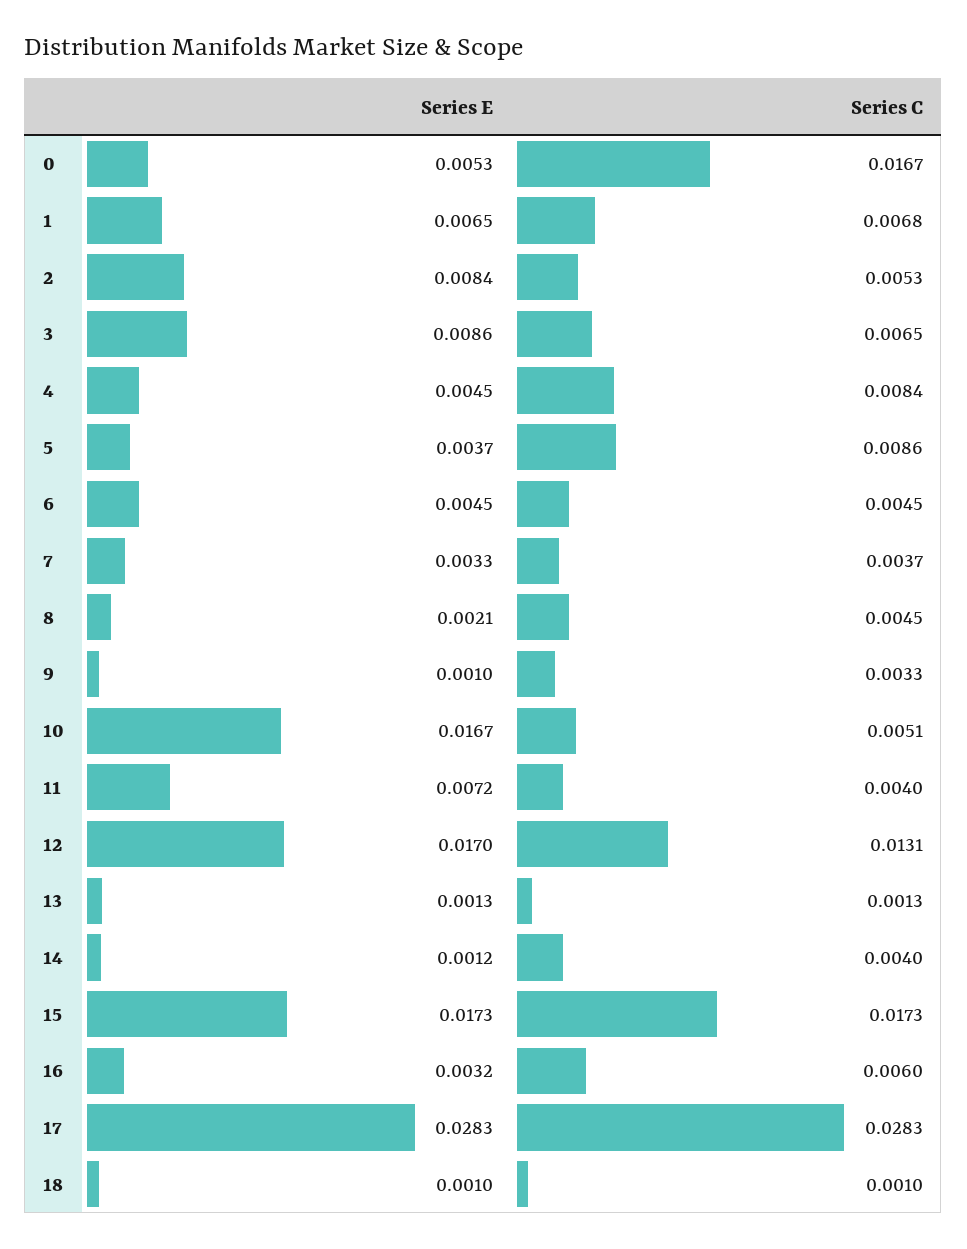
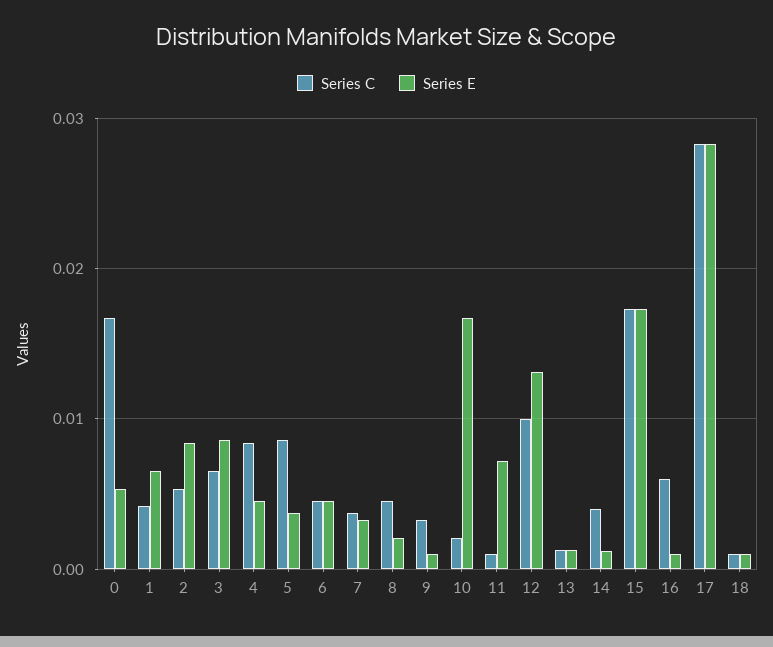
Series C, 1: 0.0068 -> 0.004
Series C, 10: 0.0051 -> 0.002
Series C, 11: 0.004 -> 0.001
Series E, 12: 0.017 -> 0.013
Series C, 12: 0.0131 -> 0.01
Series E, 16: 0.0032 -> 0.001

